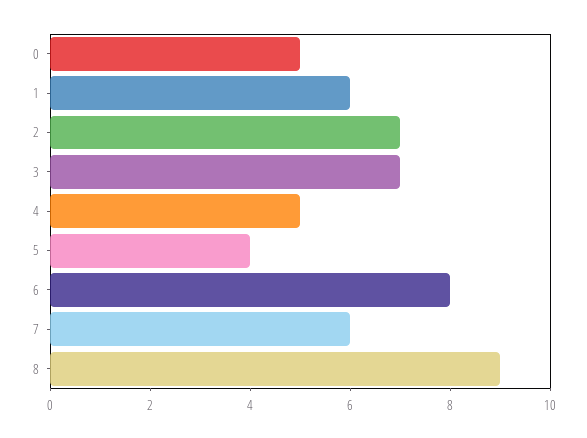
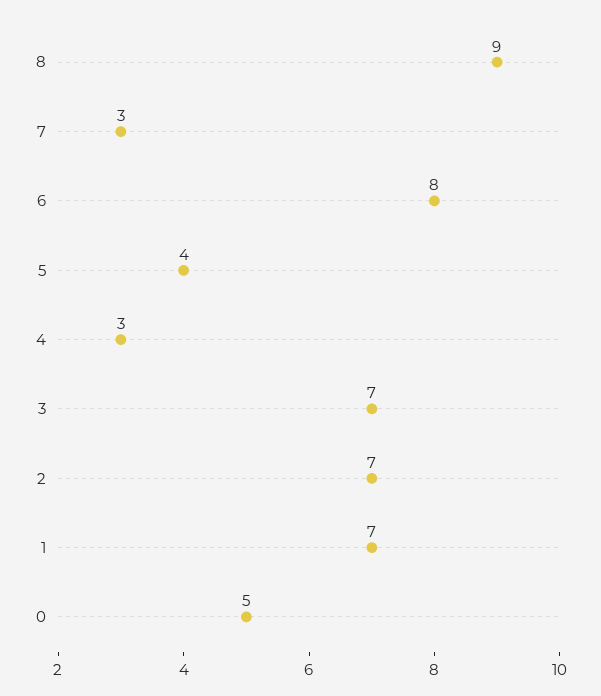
1: 6 -> 7
4: 5 -> 3
7: 6 -> 3

